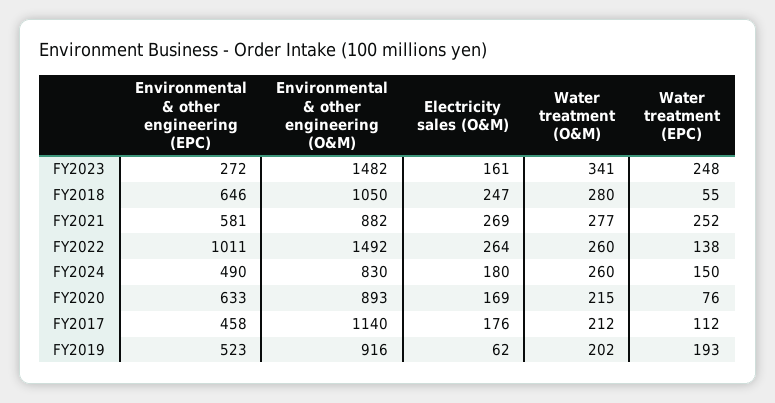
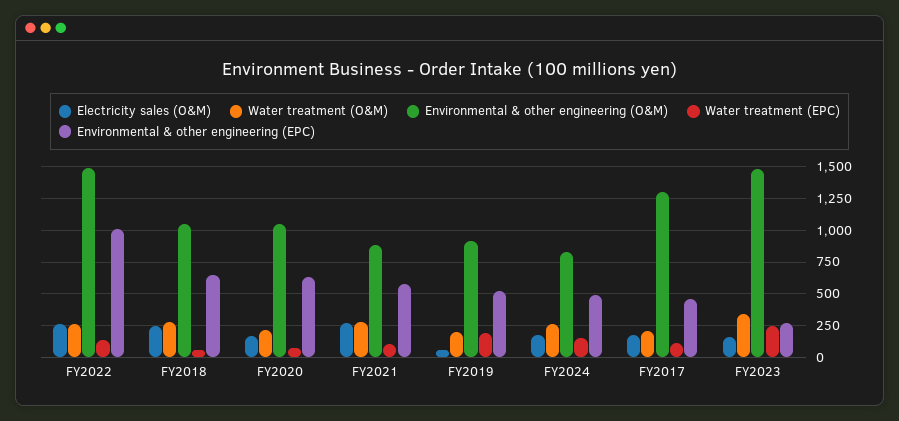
Water treatment (EPC), FY2021: 252 -> 100
Environmental & other engineering (O&M), FY2020: 893 -> 1050
Environmental & other engineering (O&M), FY2017: 1140 -> 1300

